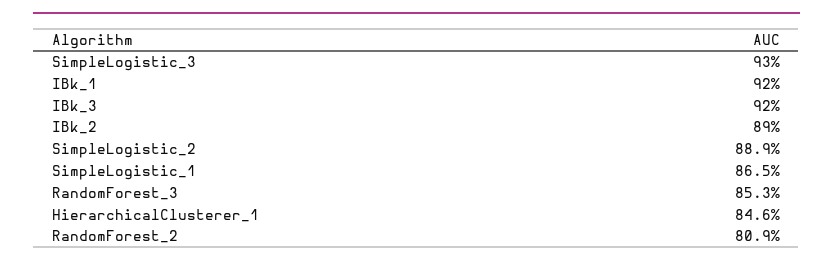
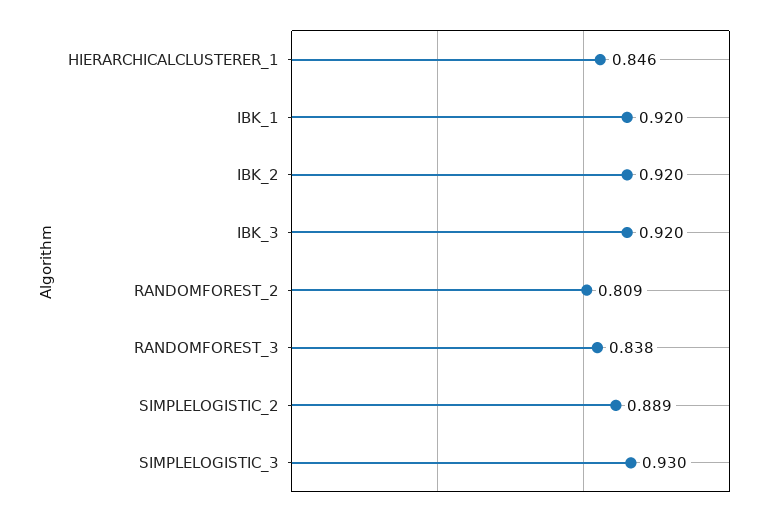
IBk_2: 0.89 -> 0.92
SimpleLogistic_1: 0.865 -> none
RandomForest_3: 0.853 -> 0.838

